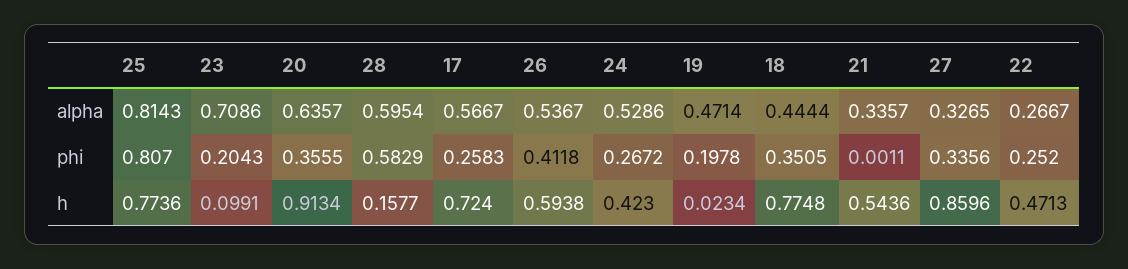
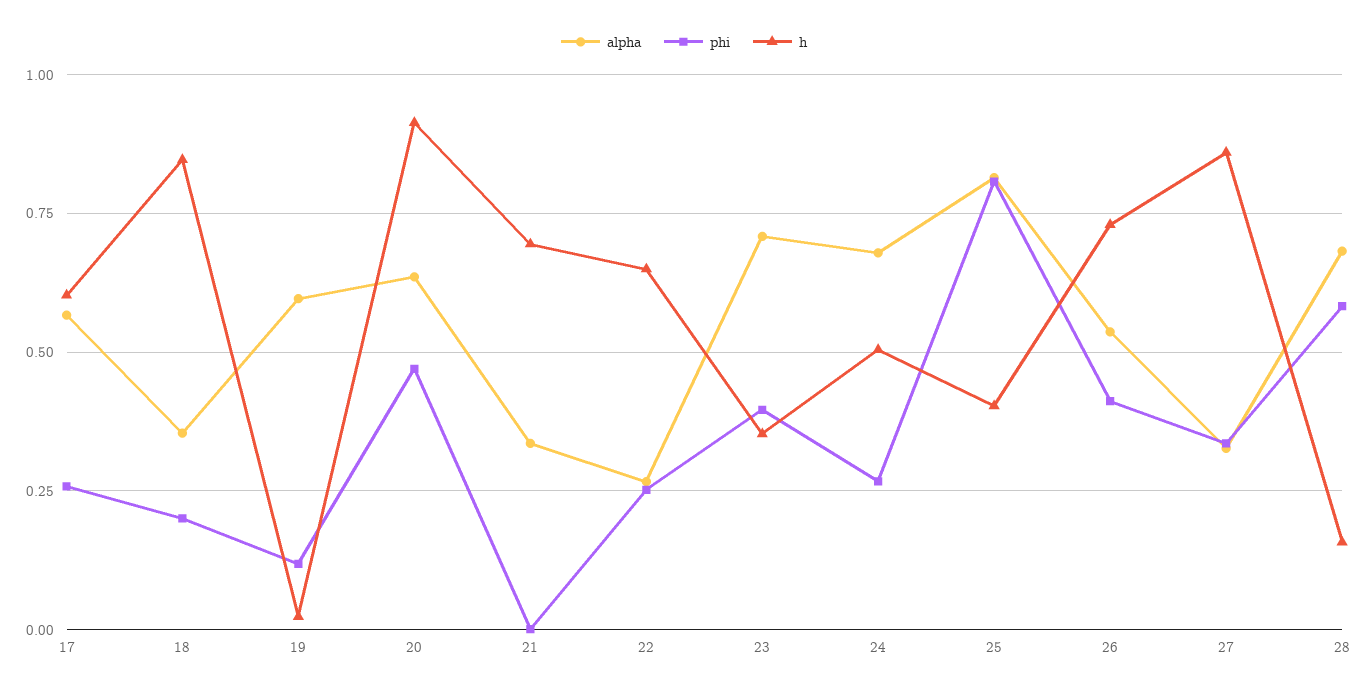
alpha, 28: 0.5954 -> 0.675
alpha, 24: 0.5286 -> 0.675
alpha, 19: 0.4714 -> 0.6
alpha, 18: 0.4444 -> 0.35
phi, 23: 0.2043 -> 0.4
phi, 20: 0.3555 -> 0.475
phi, 19: 0.1978 -> 0.125
phi, 18: 0.3505 -> 0.2
h, 25: 0.7736 -> 0.4
h, 23: 0.0991 -> 0.35
h, 17: 0.724 -> 0.6
h, 26: 0.5938 -> 0.725
h, 24: 0.423 -> 0.5
h, 18: 0.7748 -> 0.85
h, 21: 0.5436 -> 0.7
h, 22: 0.4713 -> 0.65

